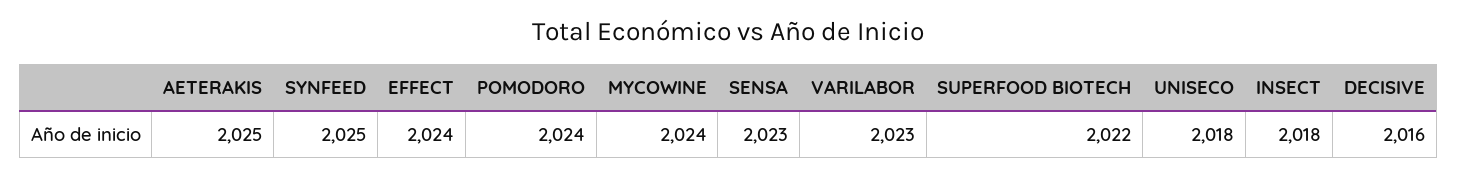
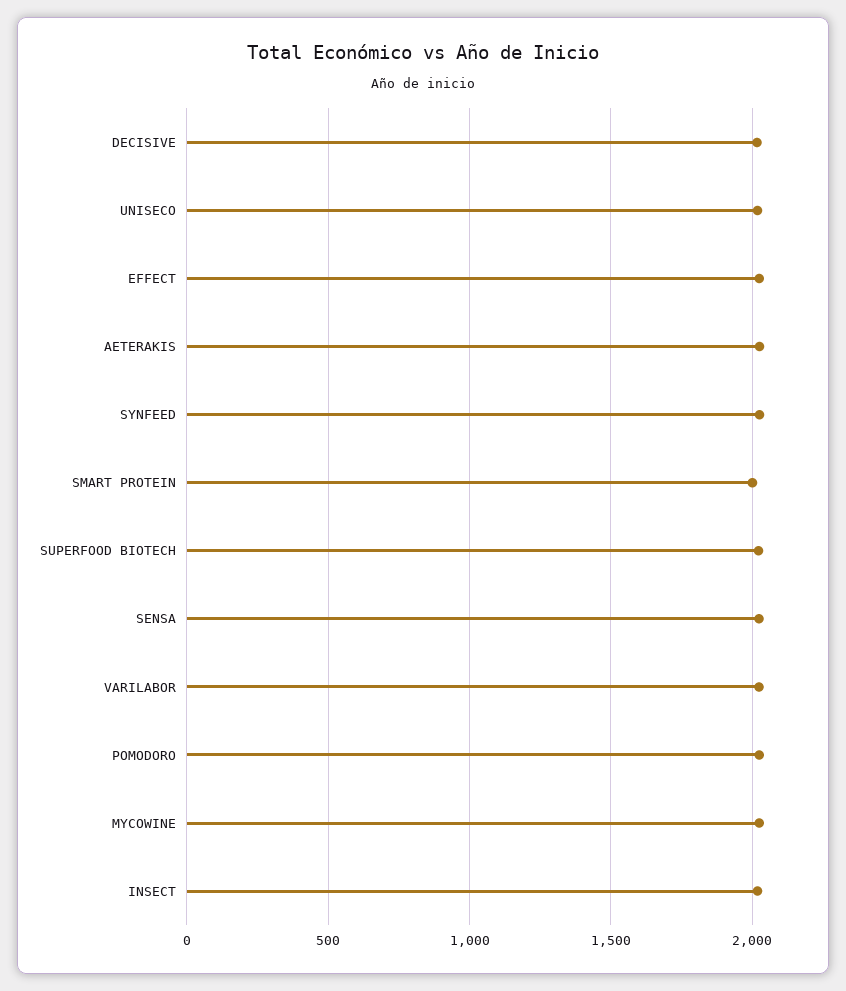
SMART PROTEIN: none -> 2000

